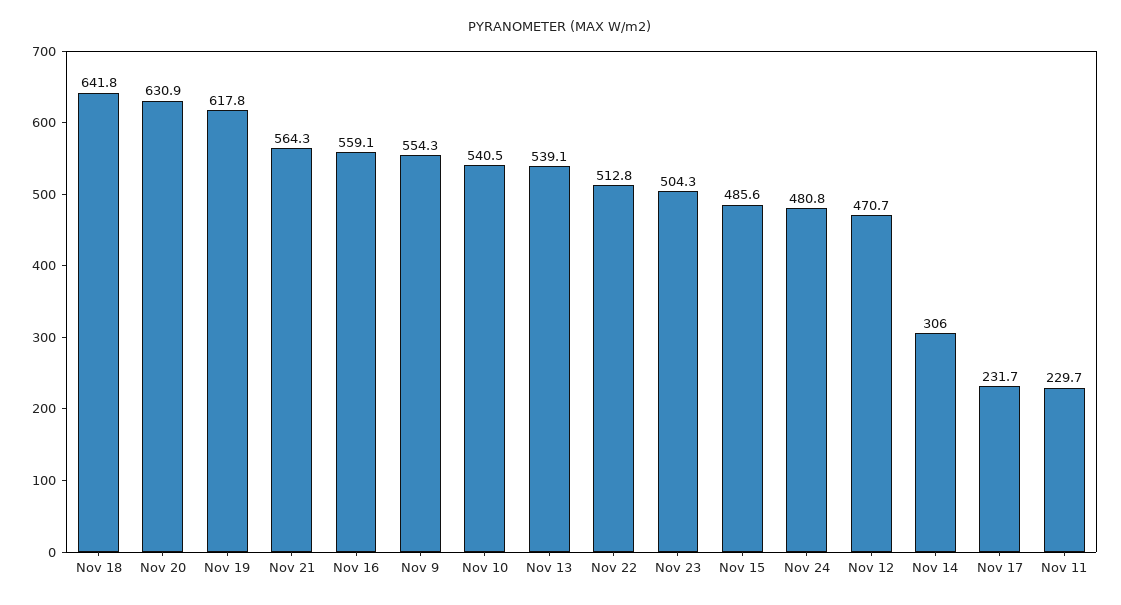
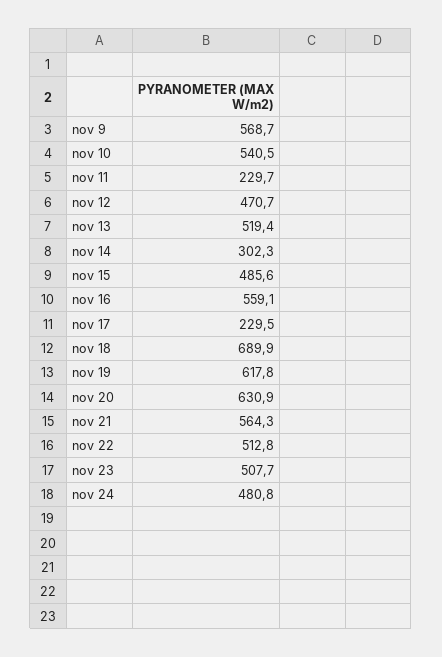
Nov 18: 641.8 -> 689.9
Nov 9: 554.3 -> 568.7
Nov 13: 539.1 -> 519.4
Nov 23: 504.3 -> 507.7
Nov 14: 306 -> 302.3
Nov 17: 231.7 -> 229.5

